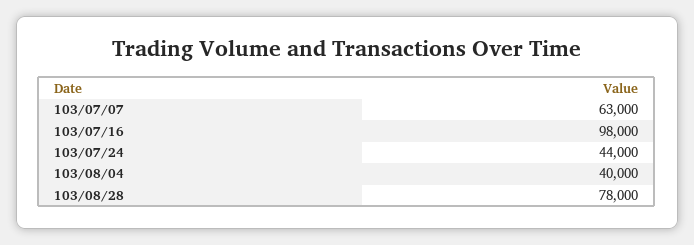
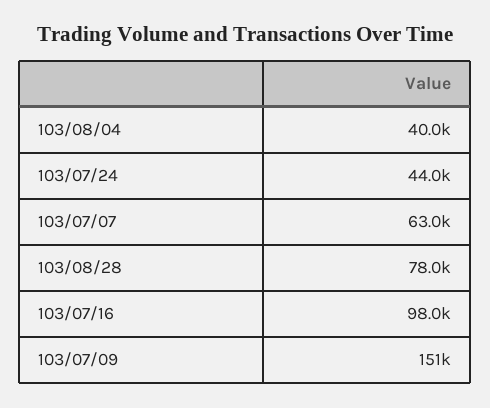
103/07/09: none -> 151000

